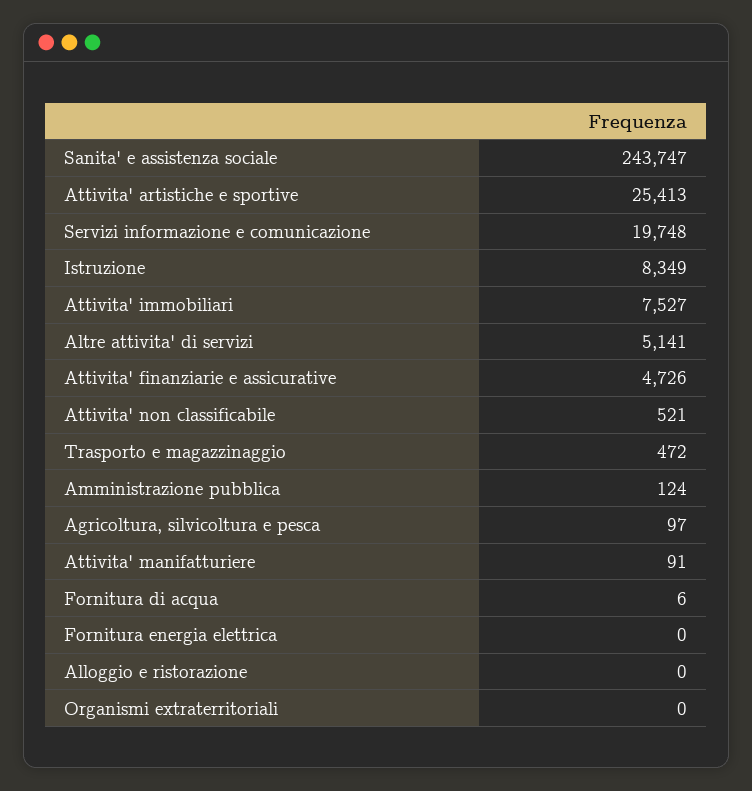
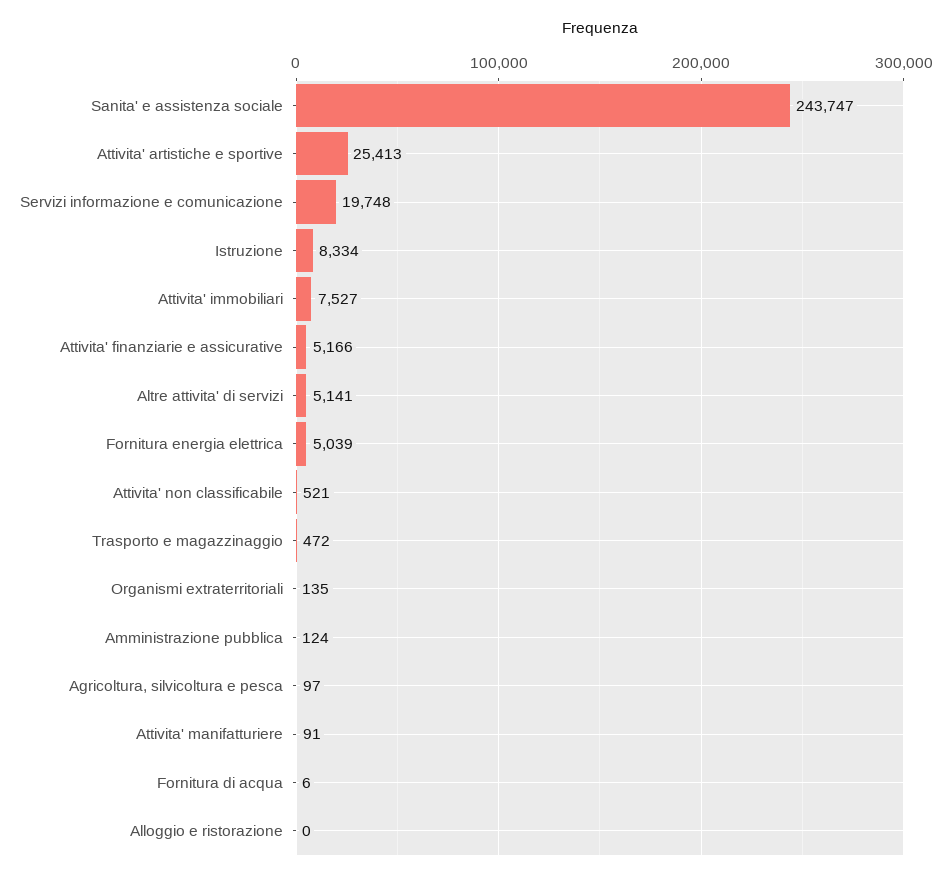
Istruzione: 8349 -> 8334
Attivita' finanziarie e assicurative: 4726 -> 5166
Fornitura energia elettrica: 0 -> 5039
Organismi extraterritoriali: 0 -> 135

